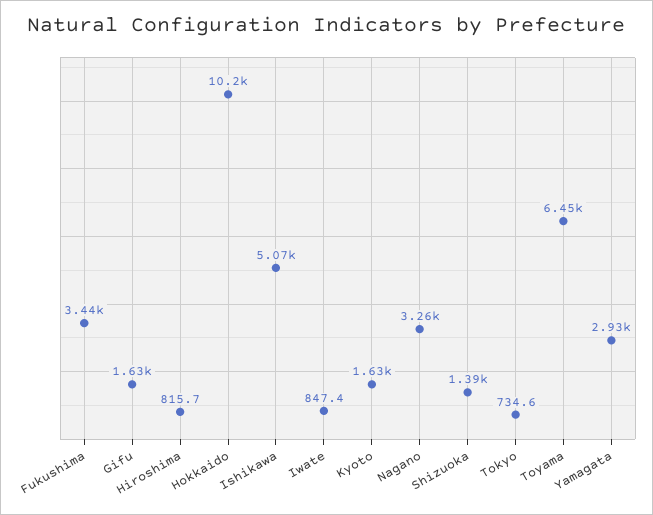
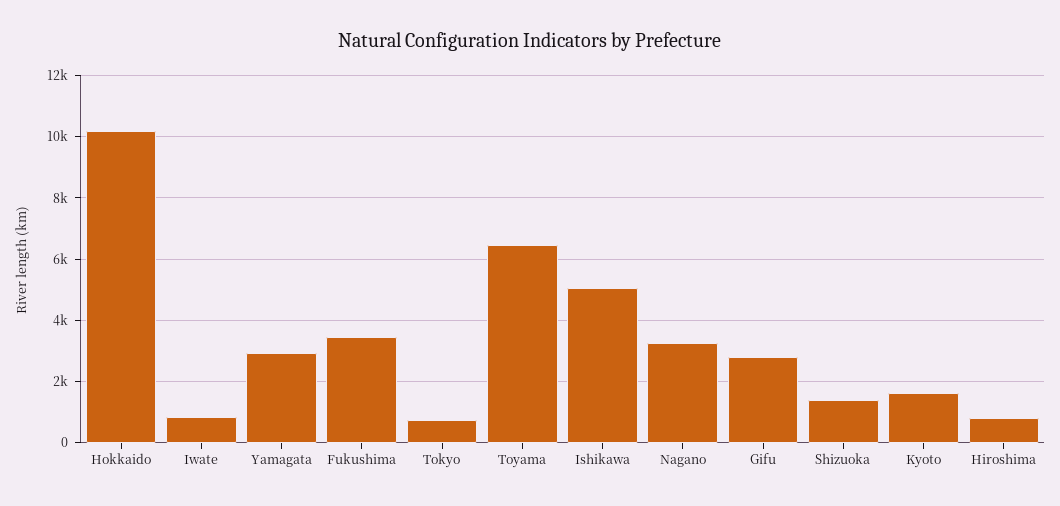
Gifu: 1630 -> 2800

